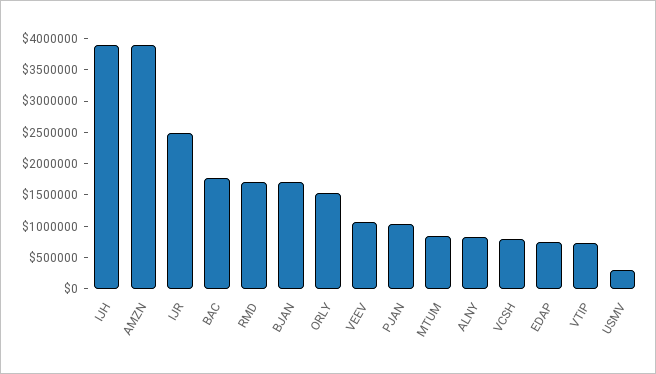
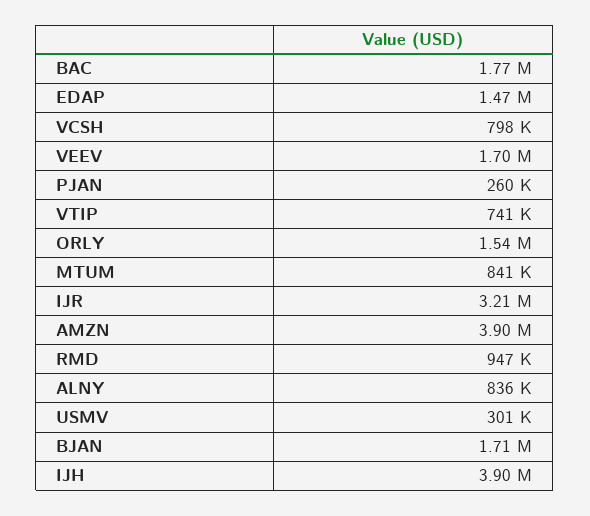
IJR: 2500000 -> 3210000
RMD: 1750000 -> 947000
VEEV: 1000000 -> 1700000
PJAN: 1000000 -> 260000
EDAP: 750000 -> 1470000

